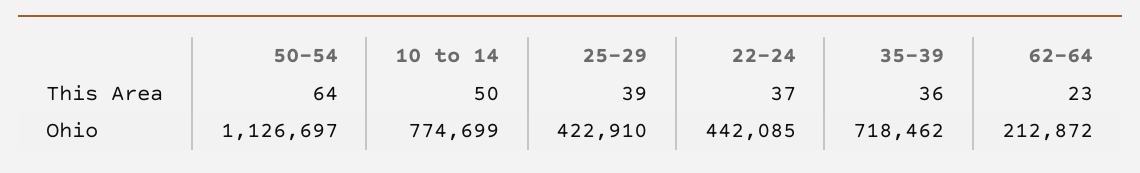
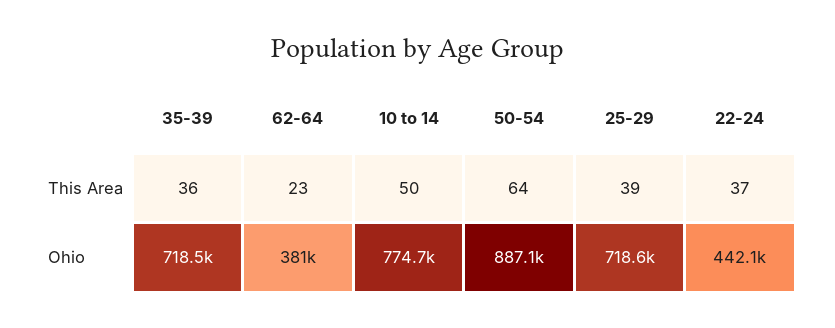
50-54, Ohio: 1126697 -> 887100
25-29, Ohio: 422910 -> 718600
62-64, Ohio: 212872 -> 381000

